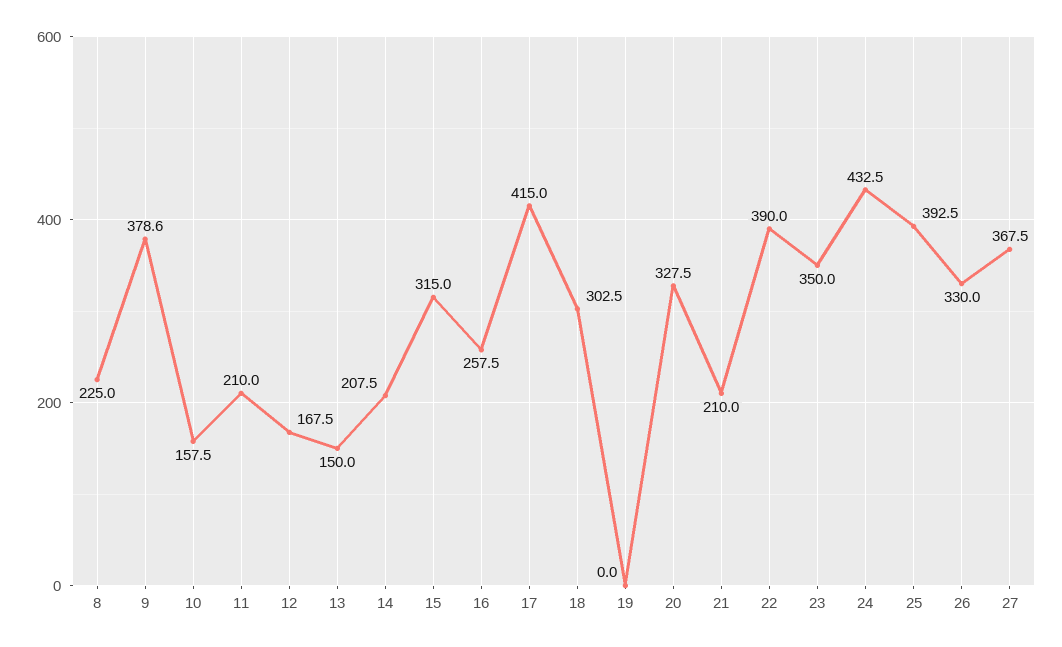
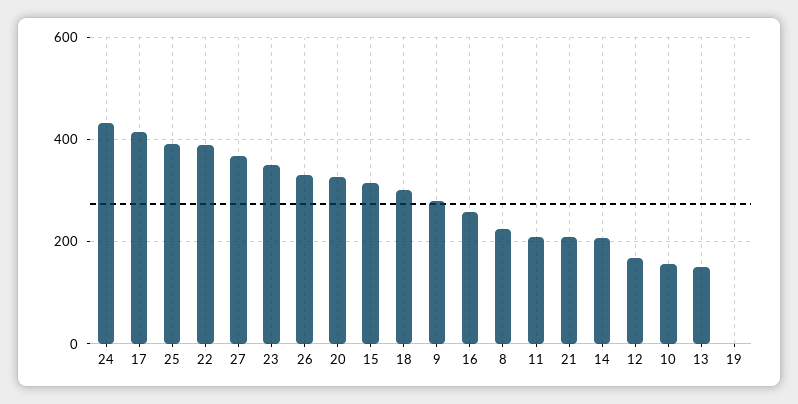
9: 378.6 -> 280

